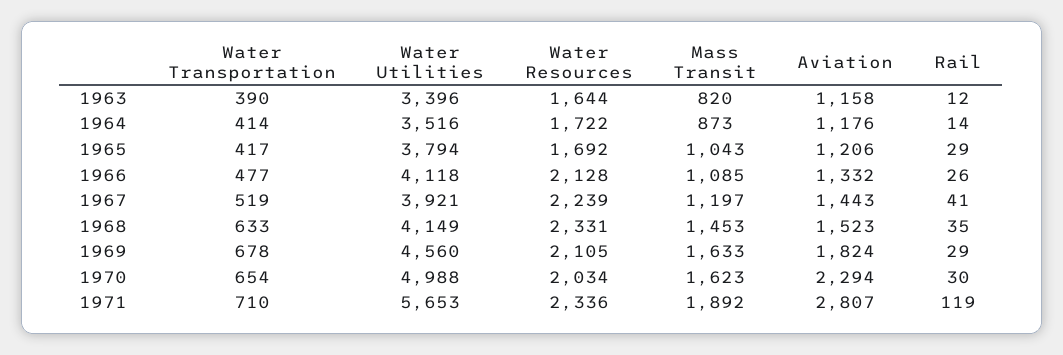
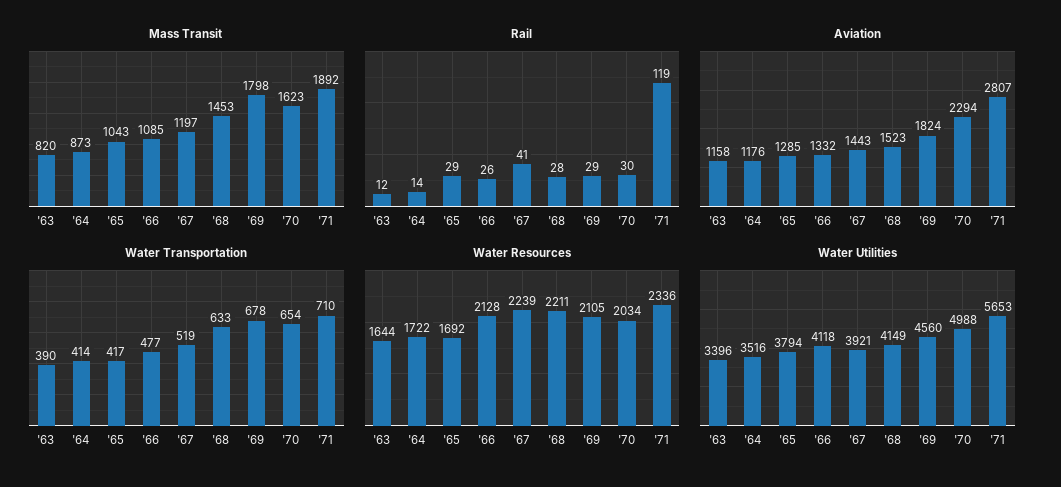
Aviation, 1965: 1206 -> 1285
Water Resources, 1968: 2331 -> 2211
Rail, 1968: 35 -> 28
Mass Transit, 1969: 1633 -> 1798

